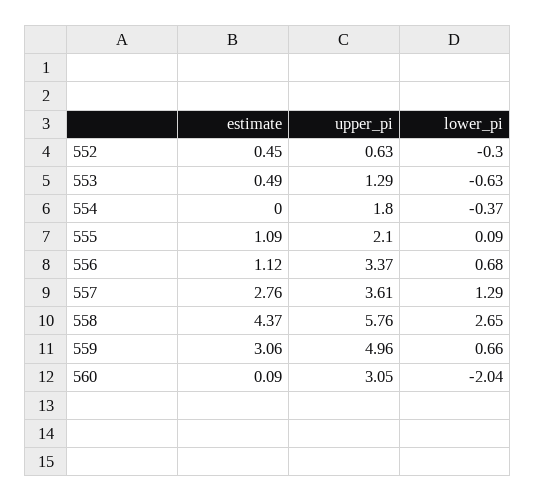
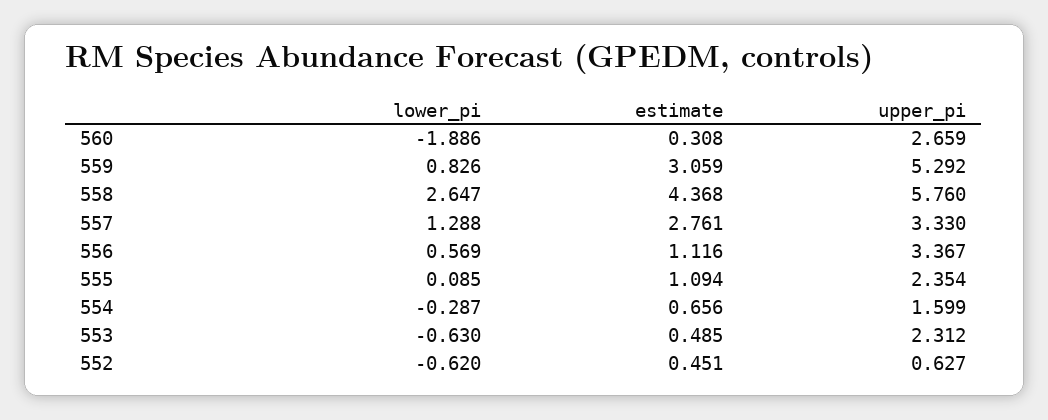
lower_pi, 552: -0.3 -> -0.62
upper_pi, 553: 1.29 -> 2.312
estimate, 554: 0 -> 0.656
upper_pi, 554: 1.8 -> 1.599
lower_pi, 554: -0.37 -> -0.287
upper_pi, 555: 2.1 -> 2.354
lower_pi, 556: 0.68 -> 0.569
upper_pi, 557: 3.61 -> 3.33
upper_pi, 559: 4.96 -> 5.292
lower_pi, 559: 0.66 -> 0.826
estimate, 560: 0.09 -> 0.308
upper_pi, 560: 3.05 -> 2.659
lower_pi, 560: -2.04 -> -1.886

